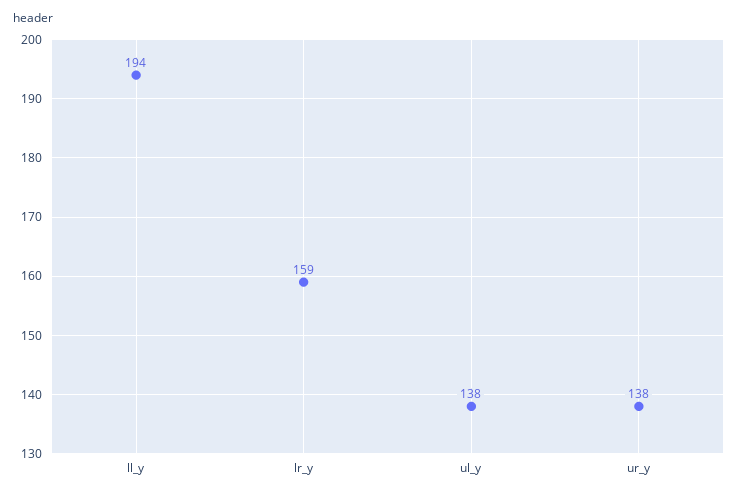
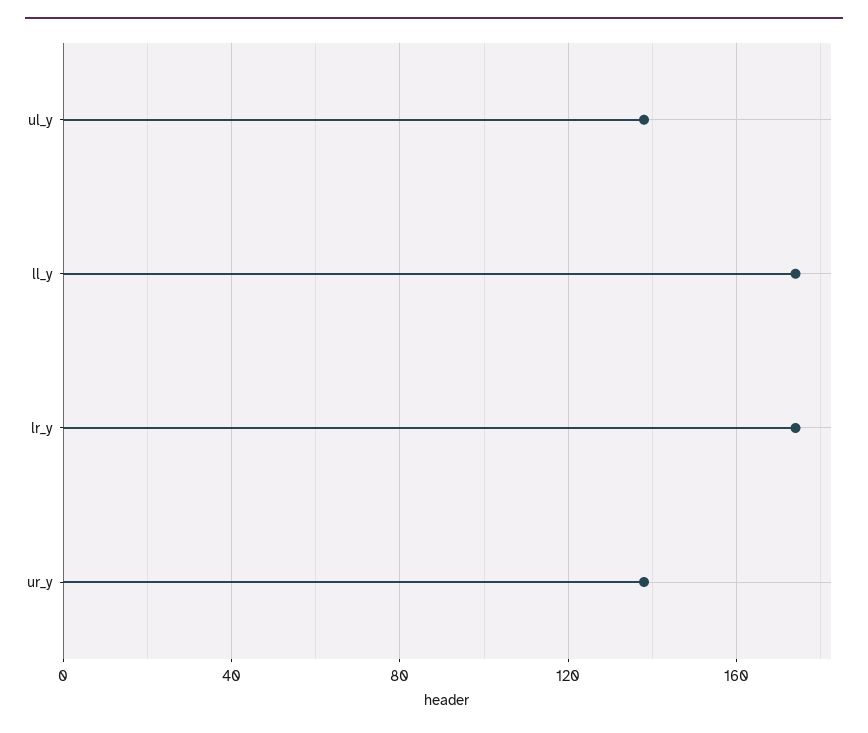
ll_y: 194 -> 175
lr_y: 159 -> 175

